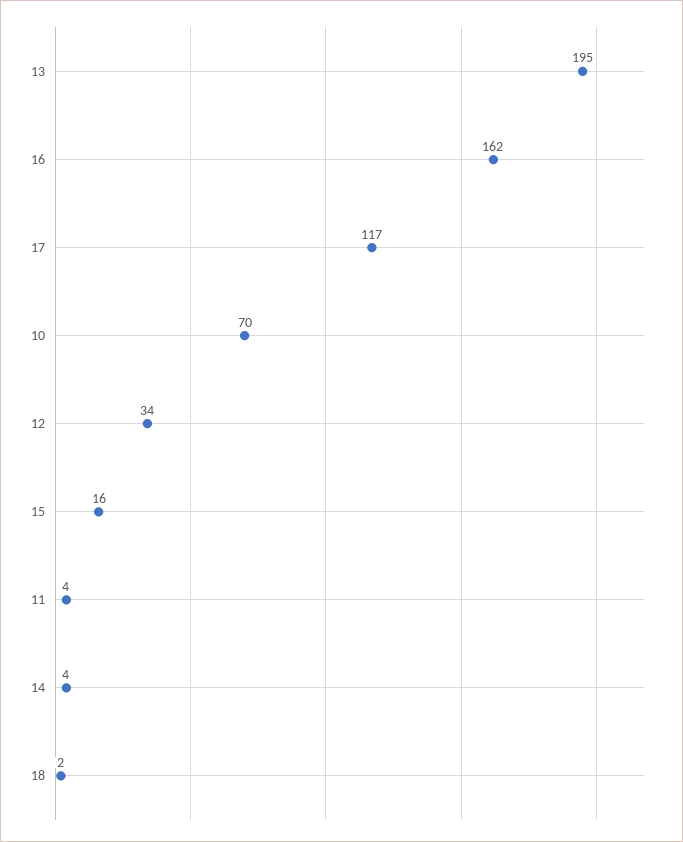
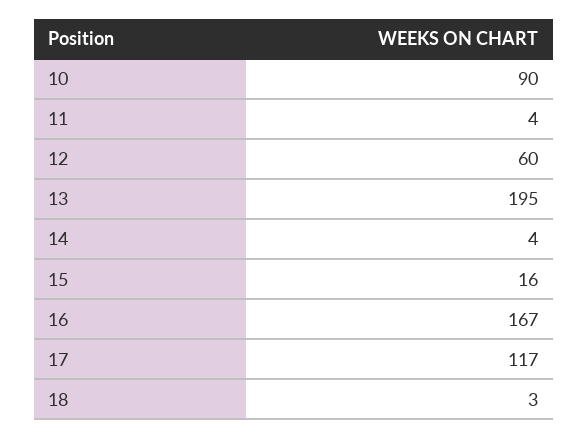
16: 162 -> 167
10: 70 -> 90
12: 34 -> 60
18: 2 -> 3

